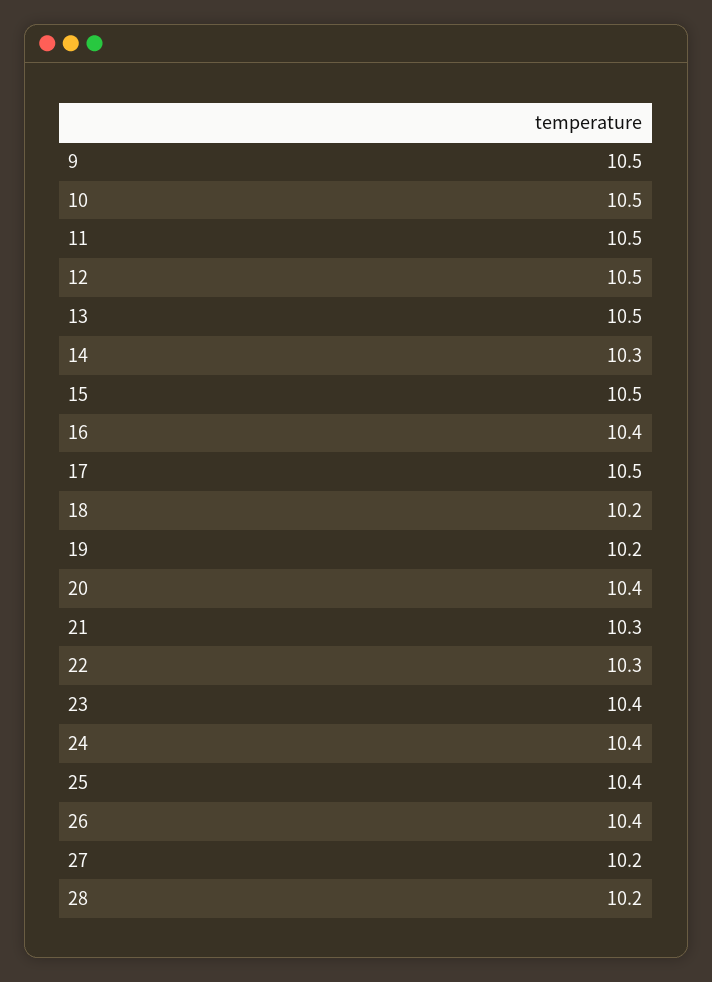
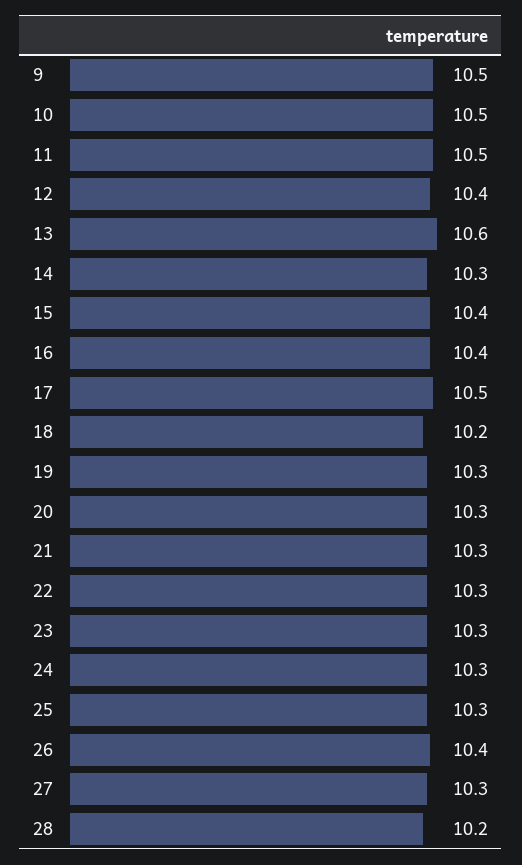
12: 10.5 -> 10.4
13: 10.5 -> 10.6
15: 10.5 -> 10.4
19: 10.2 -> 10.3
20: 10.4 -> 10.3
23: 10.4 -> 10.3
24: 10.4 -> 10.3
25: 10.4 -> 10.3
27: 10.2 -> 10.3

